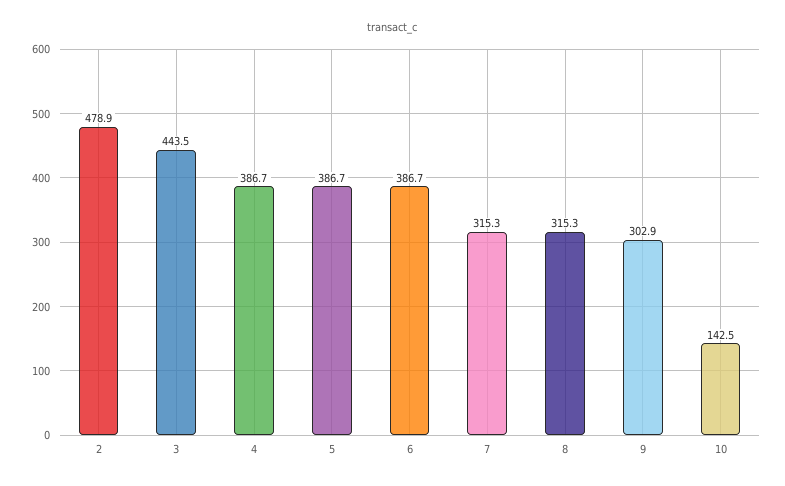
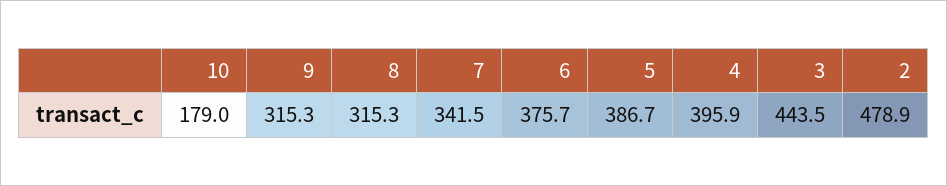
4: 386.7 -> 395.9
6: 386.7 -> 375.7
7: 315.3 -> 341.5
9: 302.9 -> 315.3
10: 142.5 -> 179

